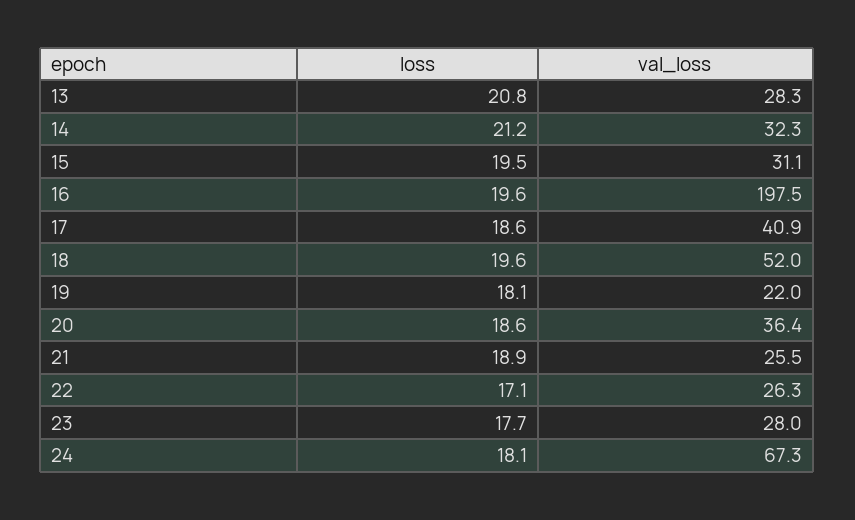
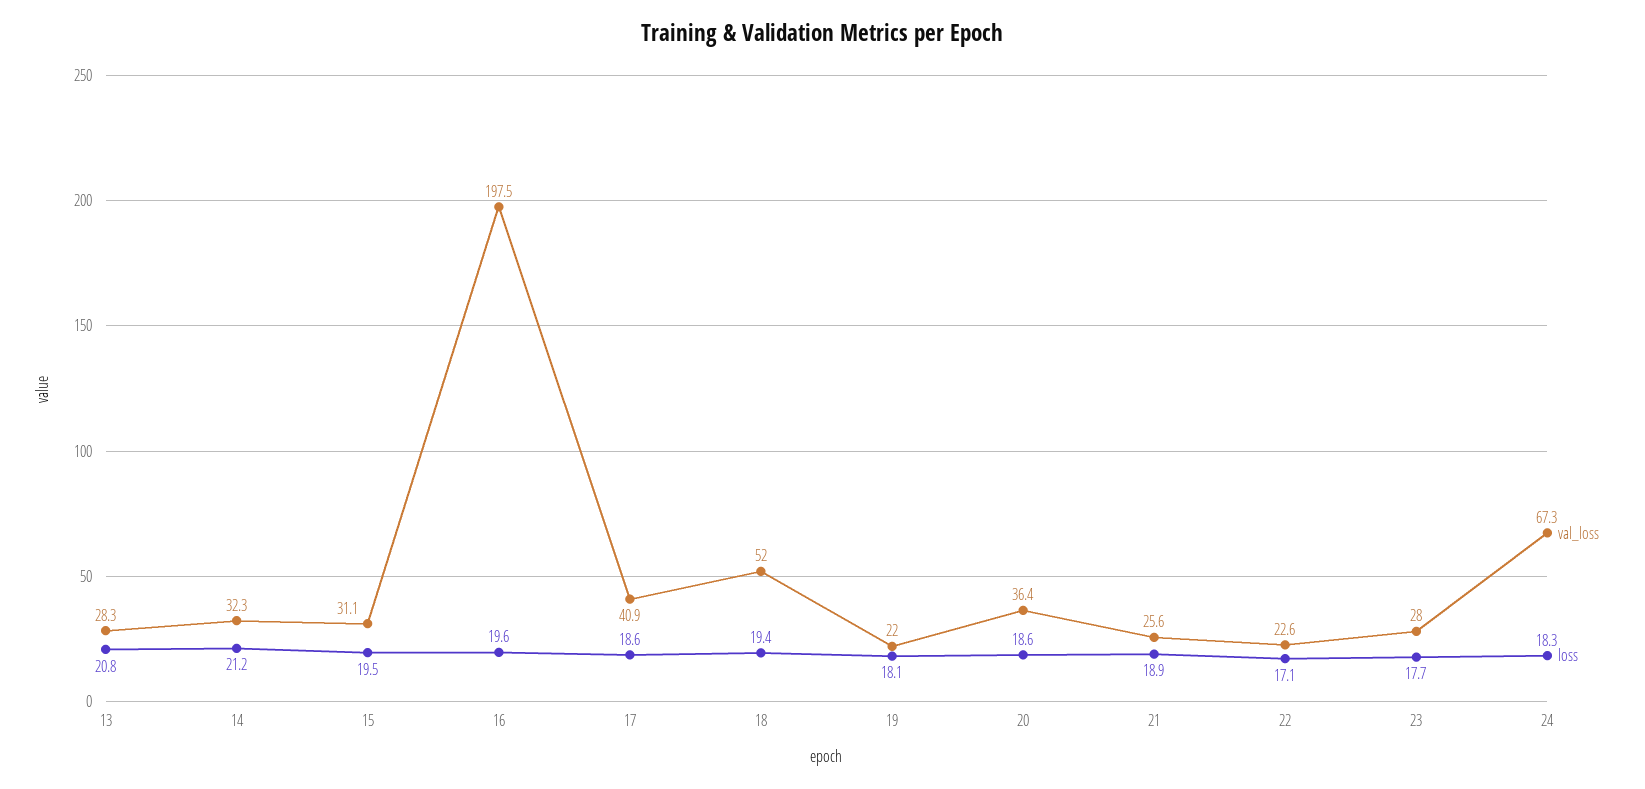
loss, 18: 19.6 -> 19.4
val_loss, 21: 25.5 -> 25.6
val_loss, 22: 26.3 -> 22.6
loss, 24: 18.1 -> 18.3

